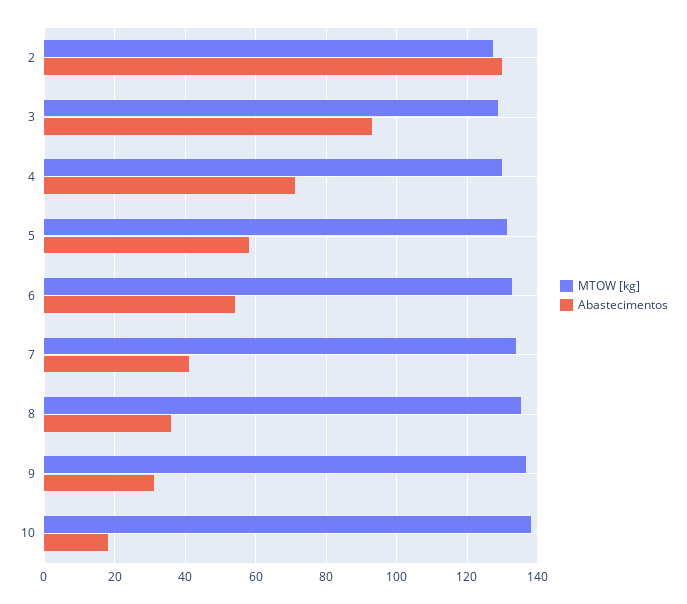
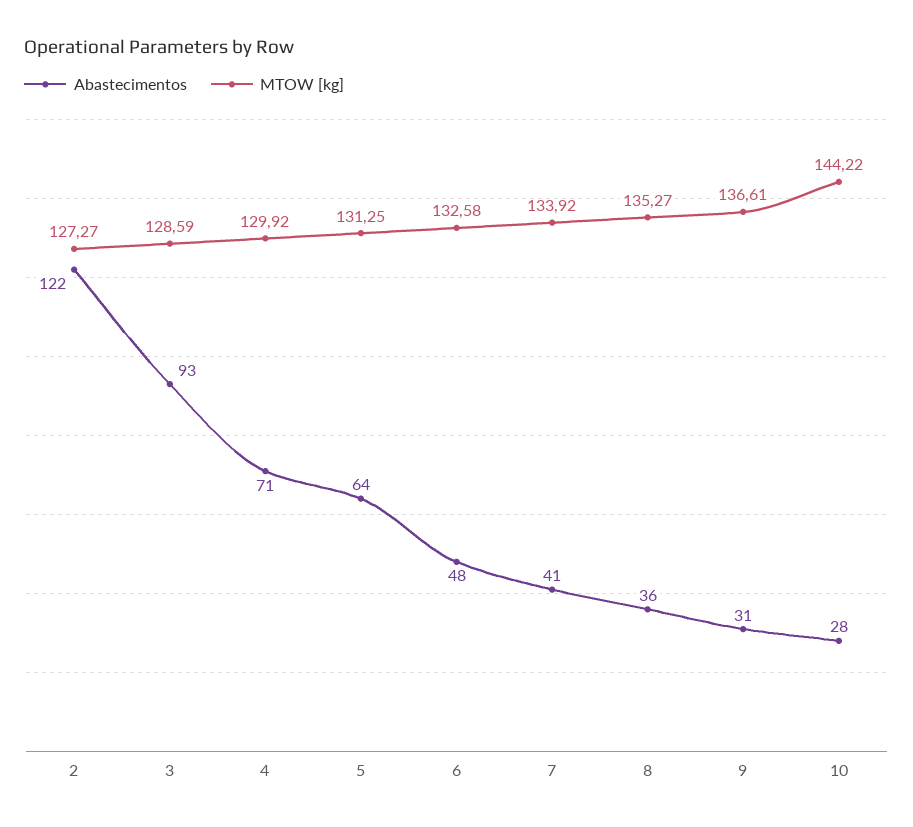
Abastecimentos, 2: 130 -> 122
Abastecimentos, 5: 58 -> 64
Abastecimentos, 6: 54 -> 48
MTOW [kg], 10: 138 -> 144.22
Abastecimentos, 10: 18 -> 28

